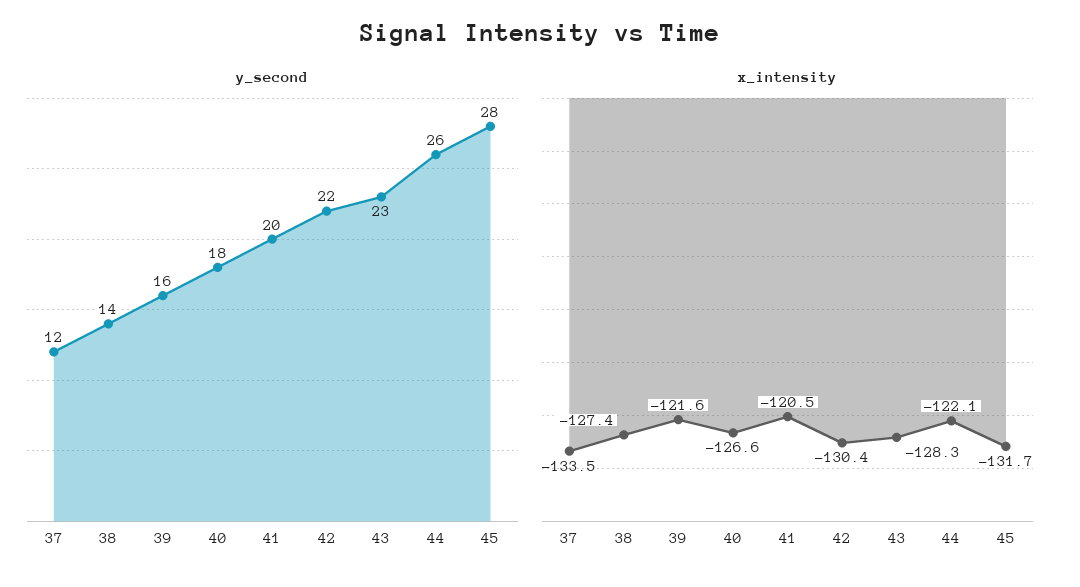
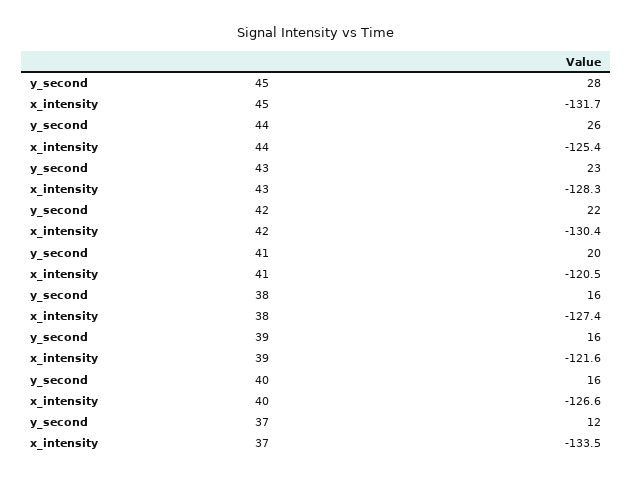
y_second, 38: 14 -> 16
y_second, 40: 18 -> 16
x_intensity, 44: -122.1 -> -125.4

